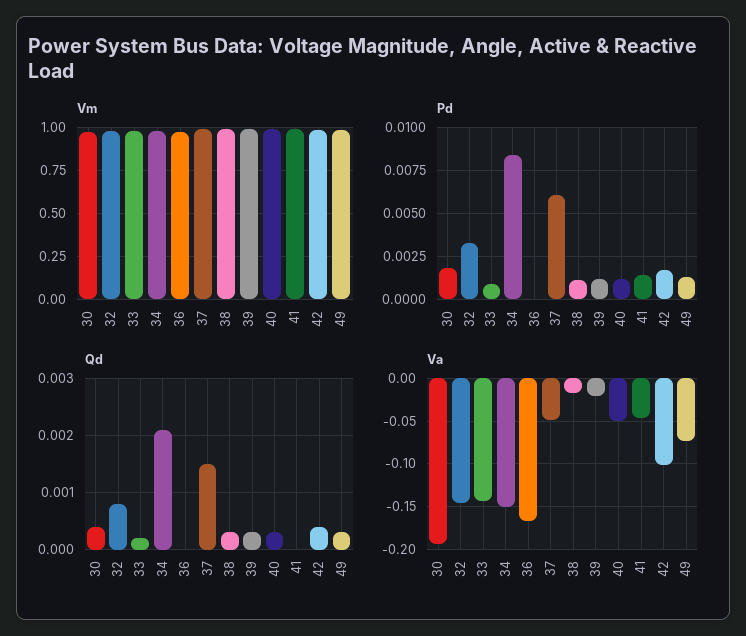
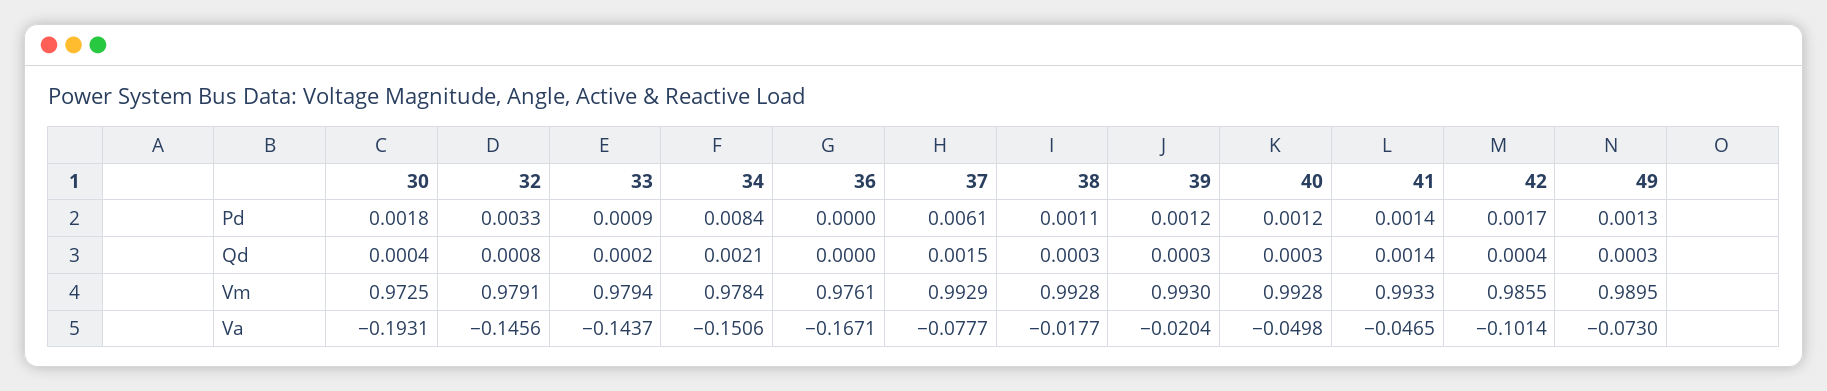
Qd, 41: 0 -> 0.0014
Va, 37: -0.05 -> -0.0777

